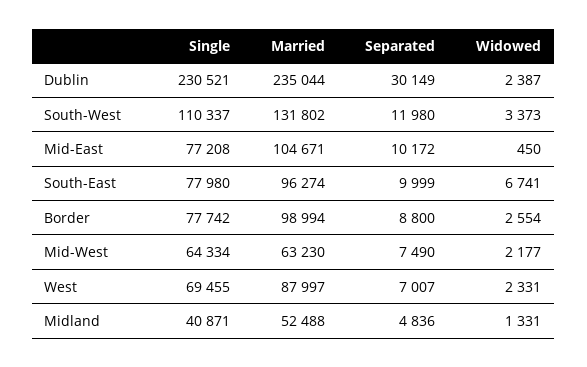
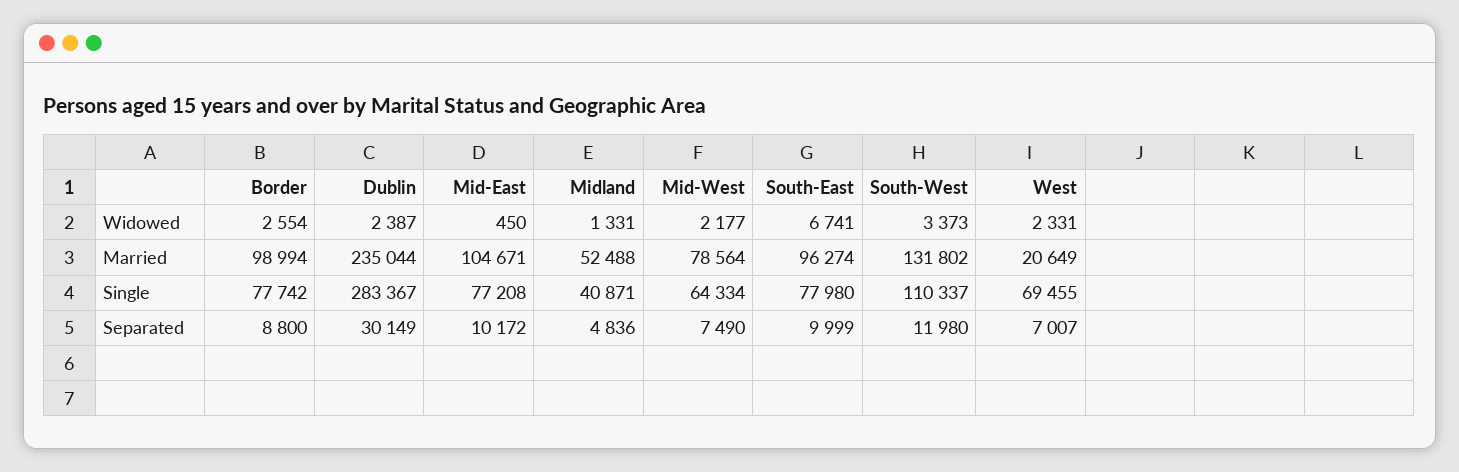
Single, Dublin: 230521 -> 283367
Married, Mid-West: 63230 -> 78564
Married, West: 87997 -> 20649

